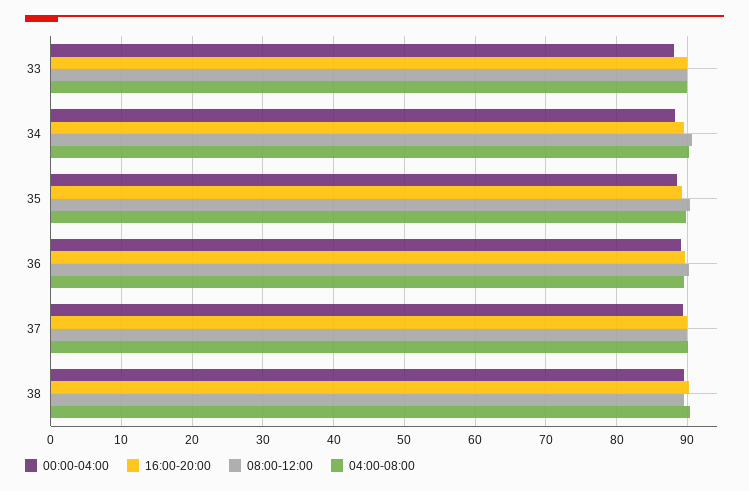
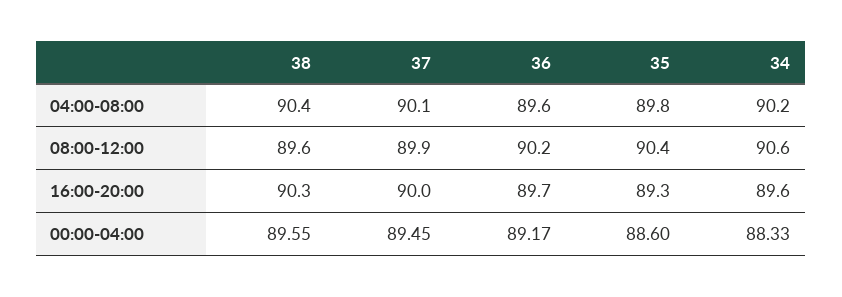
00:00-04:00, 33: 88 -> none
16:00-20:00, 33: 90 -> none
08:00-12:00, 33: 90 -> none
04:00-08:00, 33: 90 -> none

